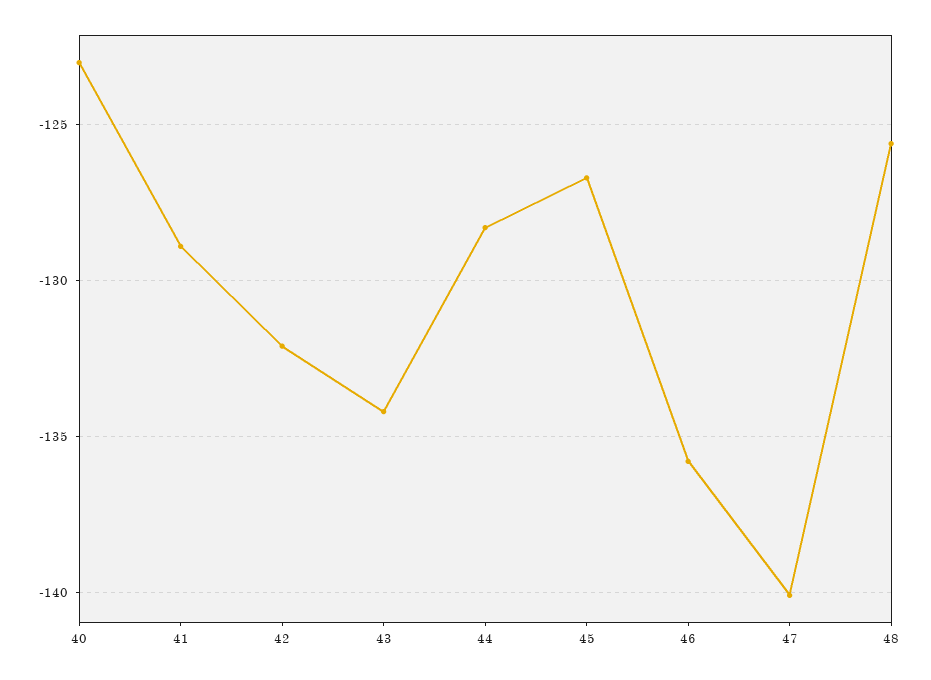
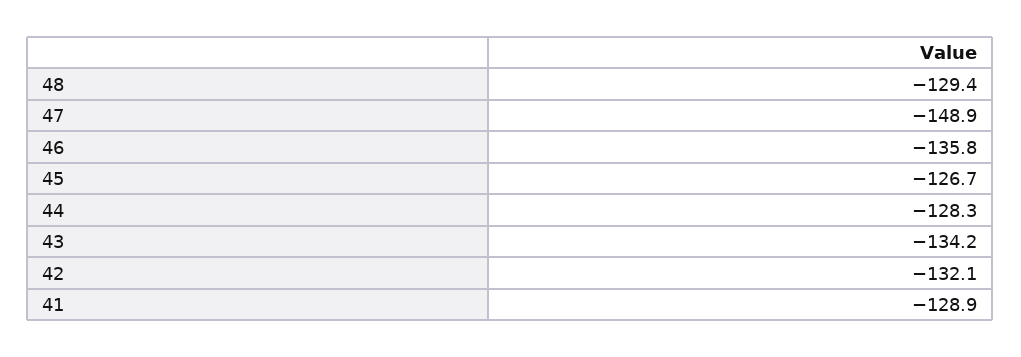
40: -123 -> none
47: -140 -> -148.9
48: -125.5 -> -129.4

